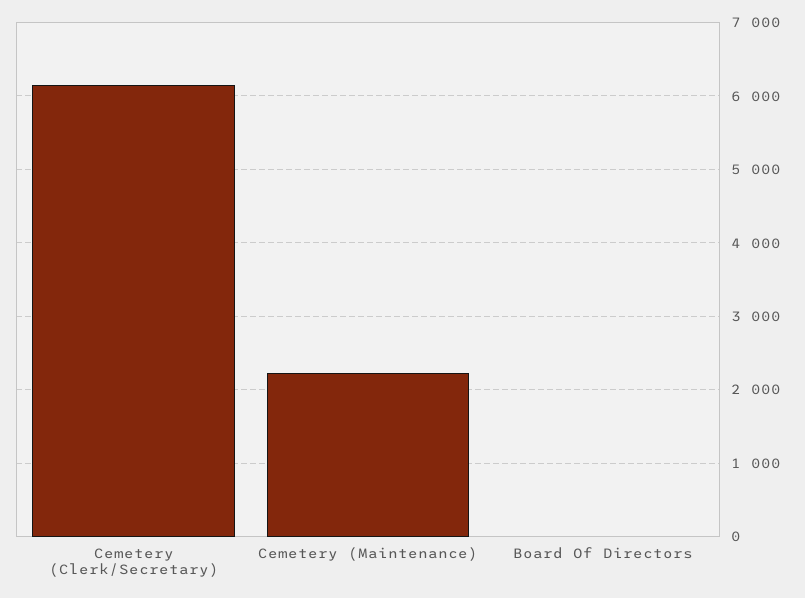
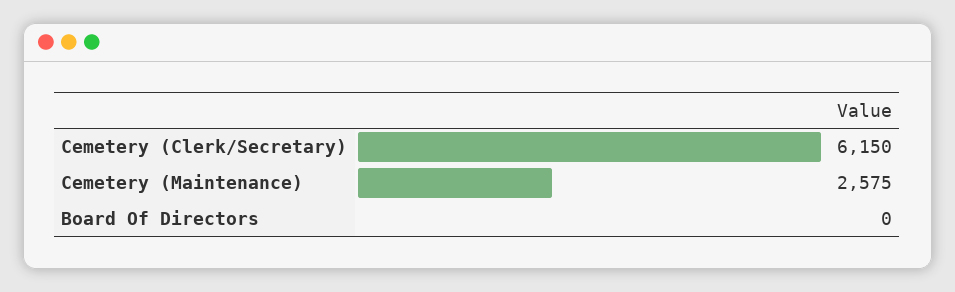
Cemetery (Maintenance): 2200 -> 2575

